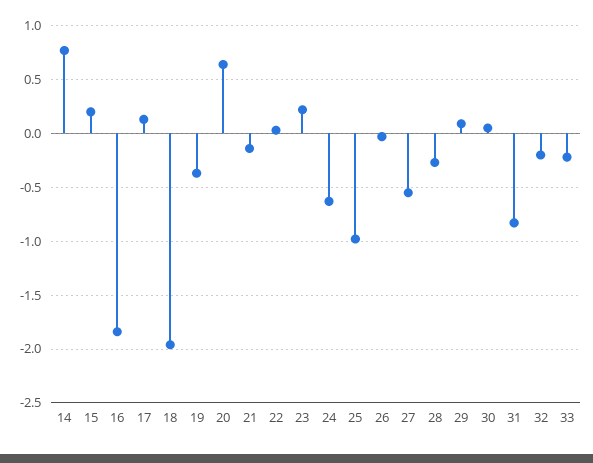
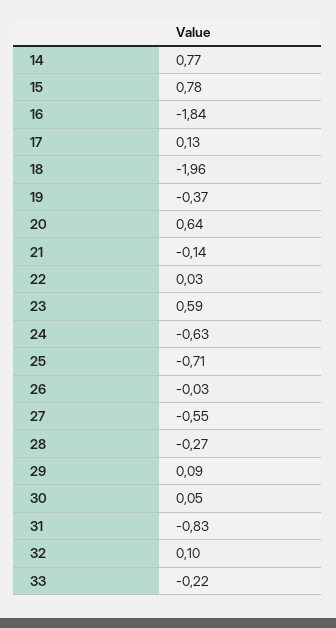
15: 0.2 -> 0.78
23: 0.2 -> 0.59
25: -1 -> -0.71
32: -0.2 -> 0.1

